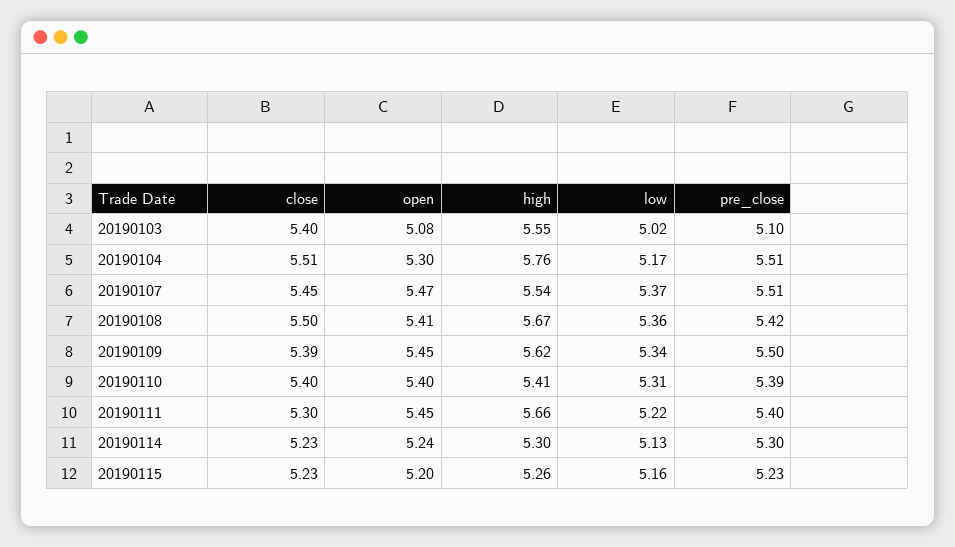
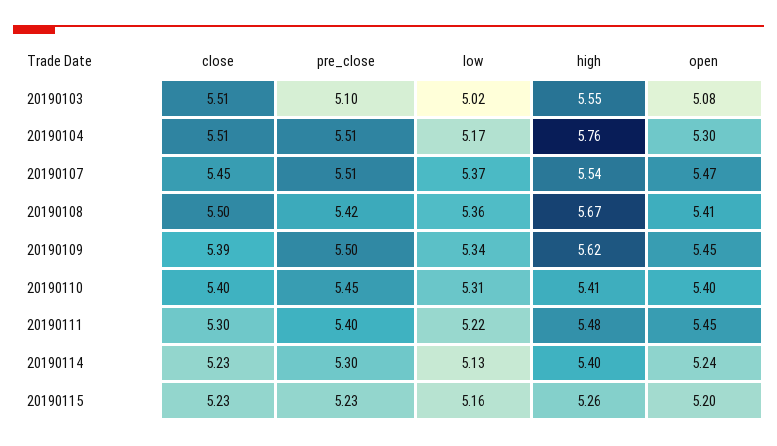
close, 20190103: 5.4 -> 5.51
pre_close, 20190110: 5.39 -> 5.45
high, 20190111: 5.66 -> 5.48
high, 20190114: 5.3 -> 5.4

